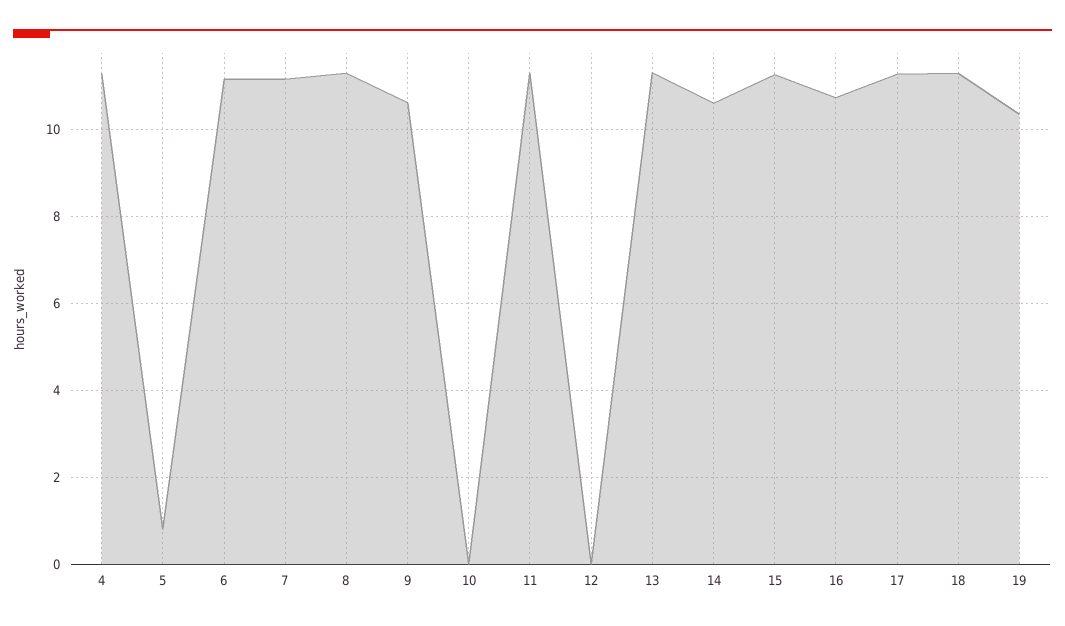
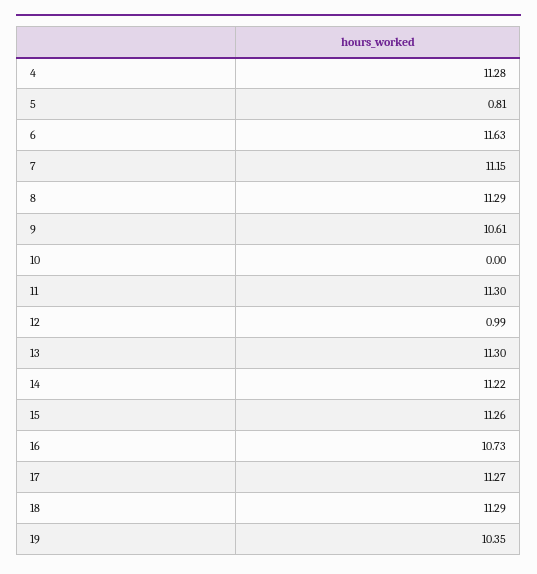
6: 11.2 -> 11.63
12: 0 -> 0.99
14: 10.6 -> 11.22

